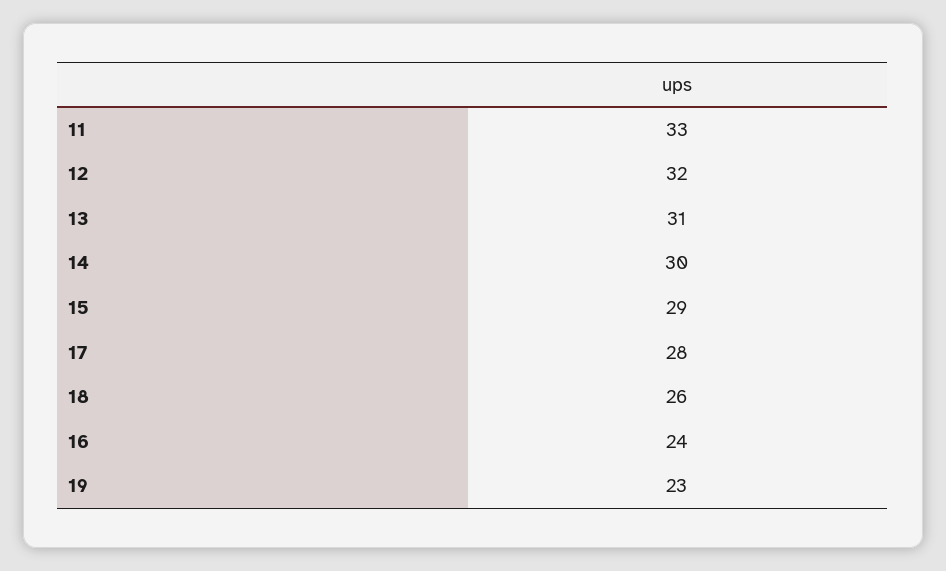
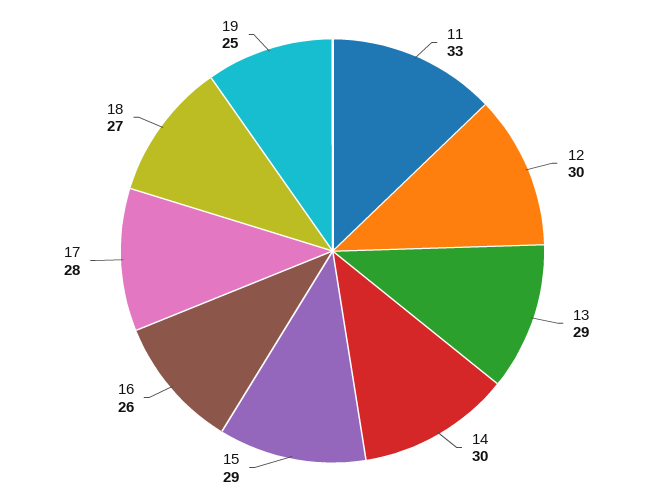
12: 32 -> 30
13: 31 -> 29
18: 26 -> 27
16: 24 -> 26
19: 23 -> 25

